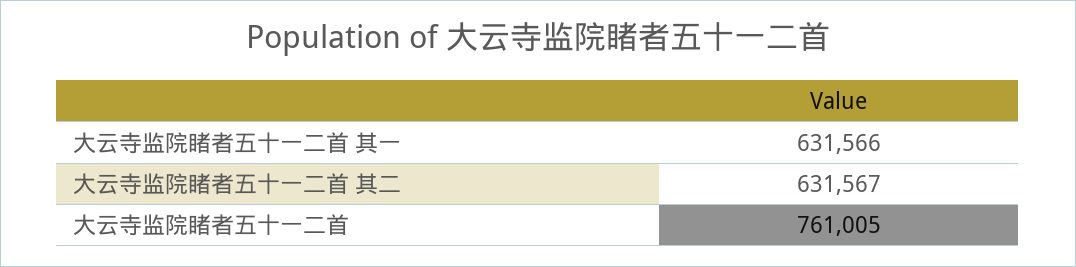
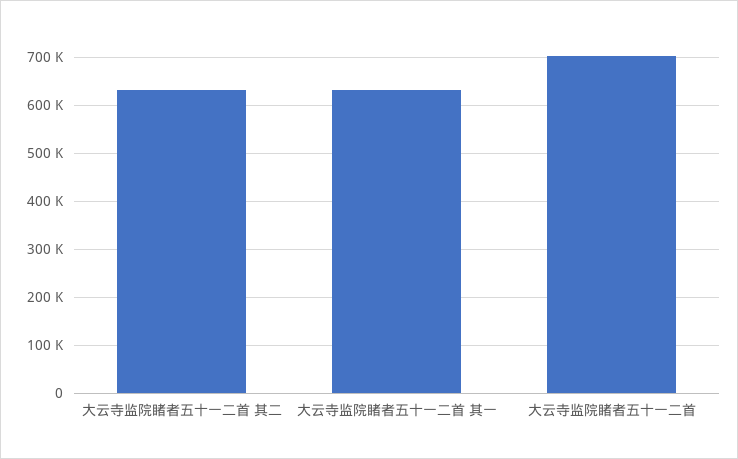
大云寺监院睹者五十一二首: 761005 -> 700000

